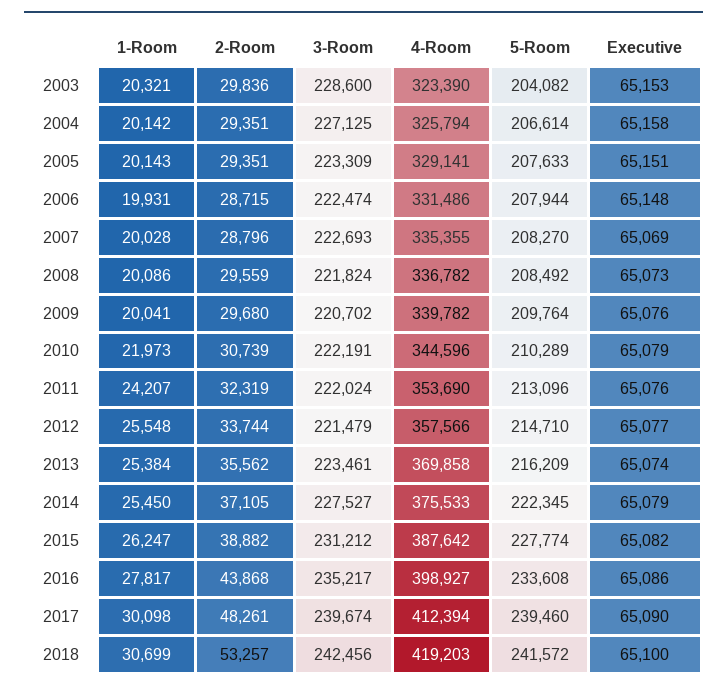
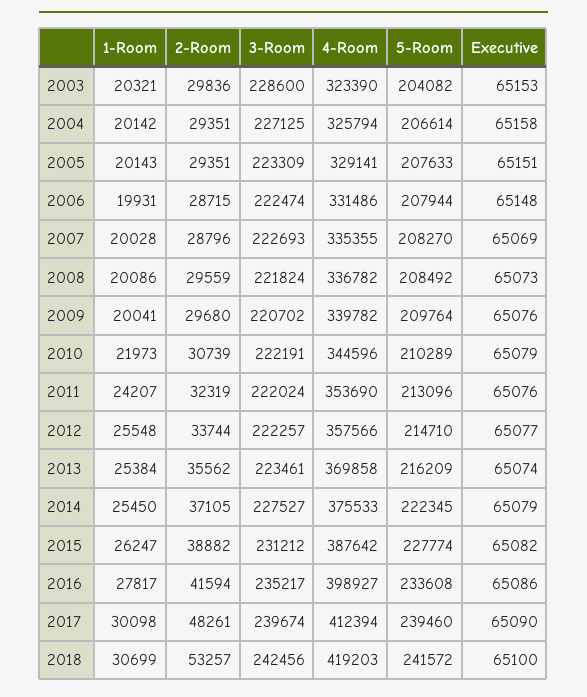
3-Room, 2012: 221479 -> 222257
2-Room, 2016: 43868 -> 41594

